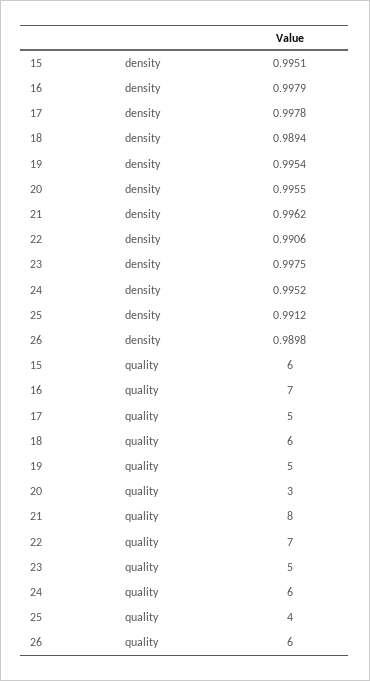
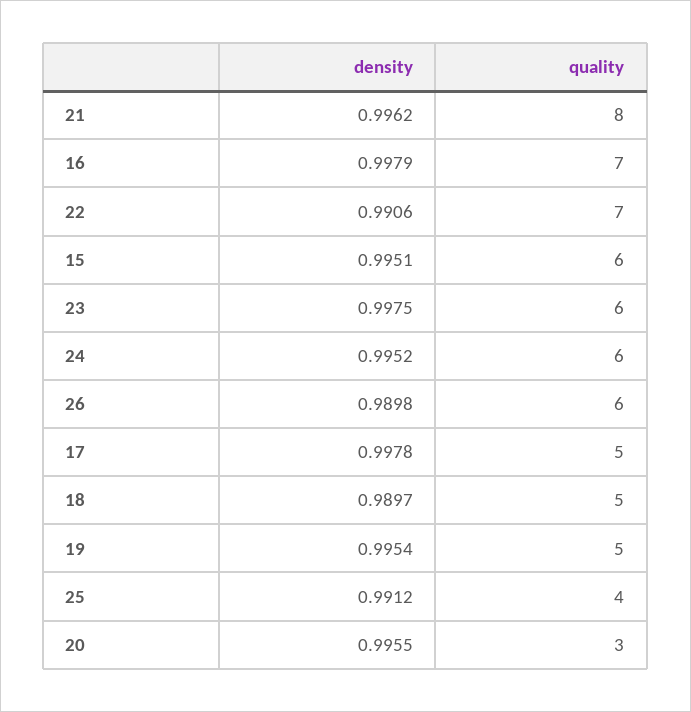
18, density: 0.9894 -> 0.9897
18, quality: 6 -> 5
23, quality: 5 -> 6

